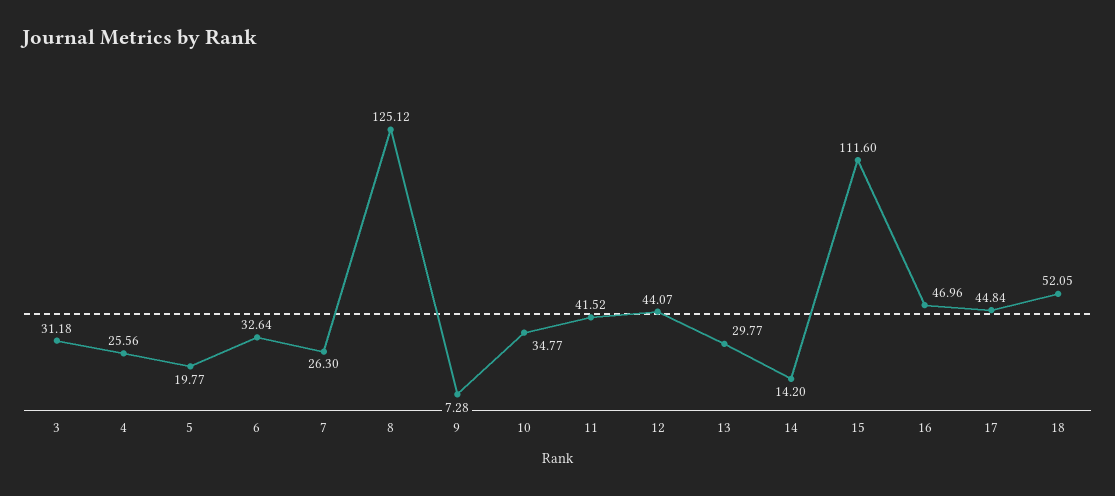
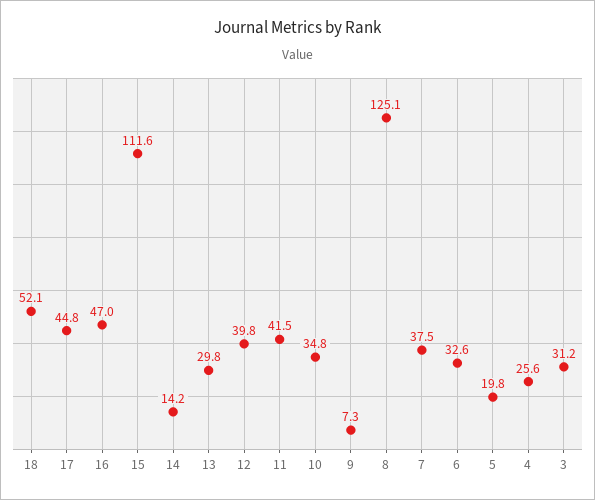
7: 26.3 -> 37.5
12: 44.07 -> 39.8

